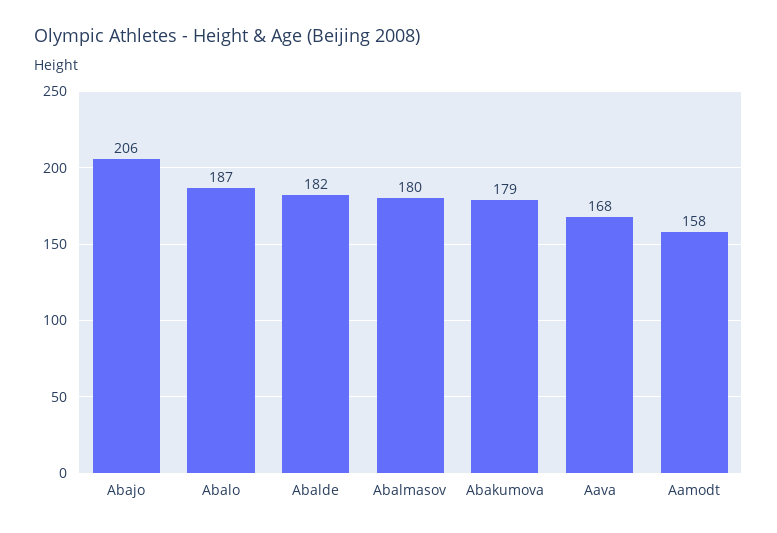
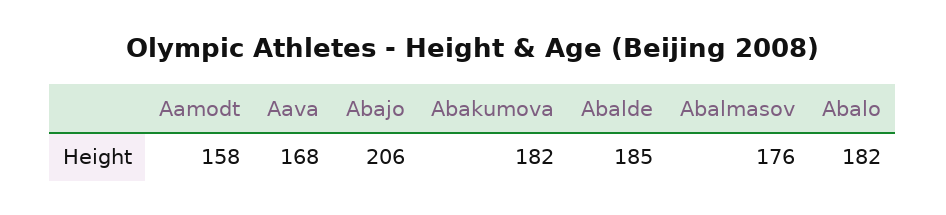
Abalo: 187 -> 182
Abalde: 182 -> 185
Abalmasov: 180 -> 176
Abakumova: 179 -> 182

